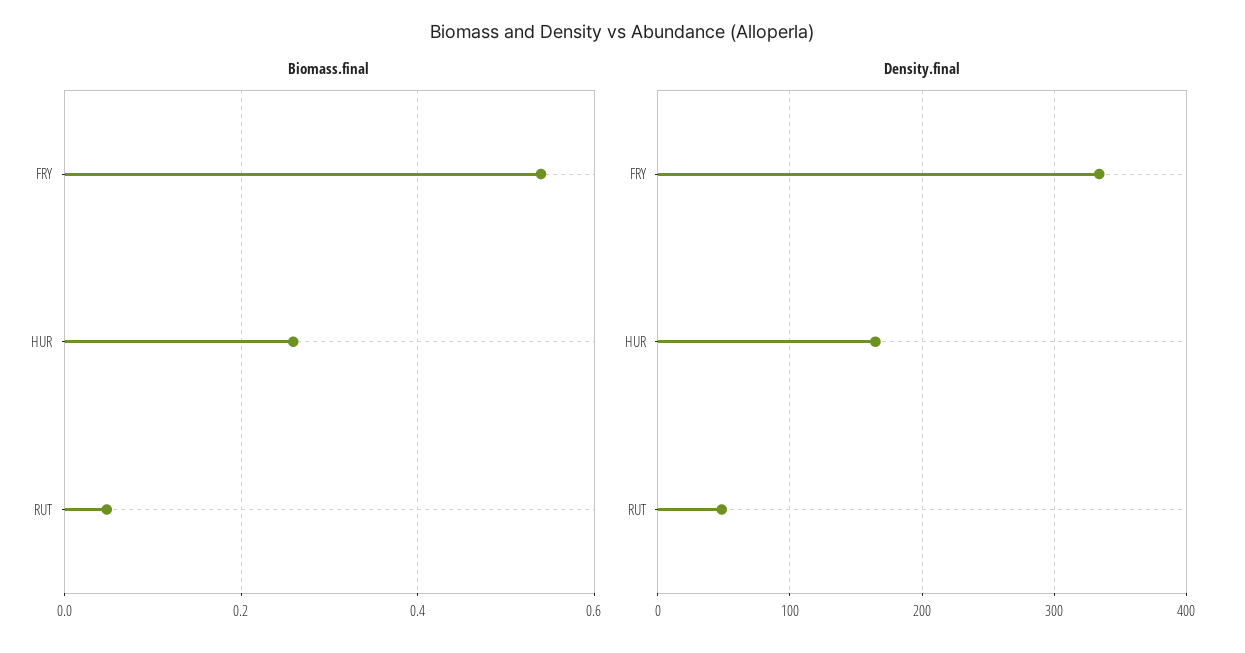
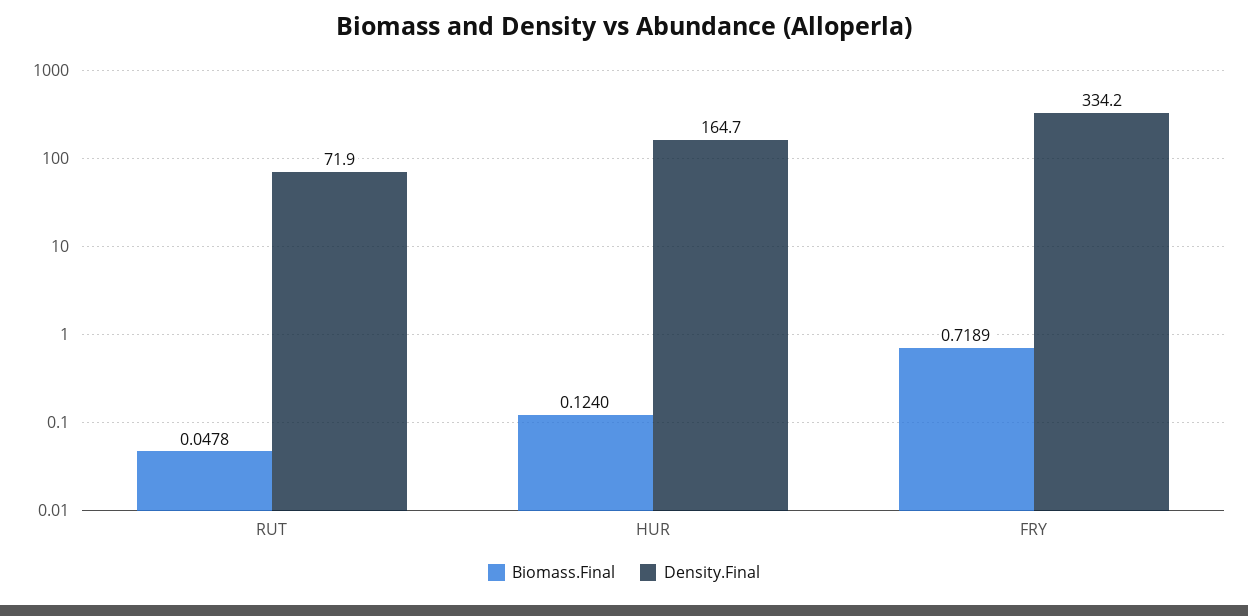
Biomass.final, FRY: 0.54 -> 0.7189
Biomass.final, HUR: 0.26 -> 0.124
Density.final, RUT: 50 -> 71.9

